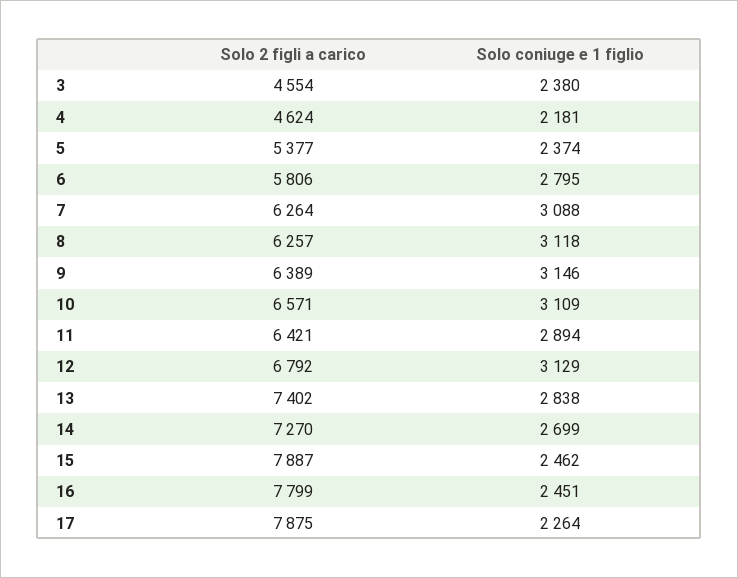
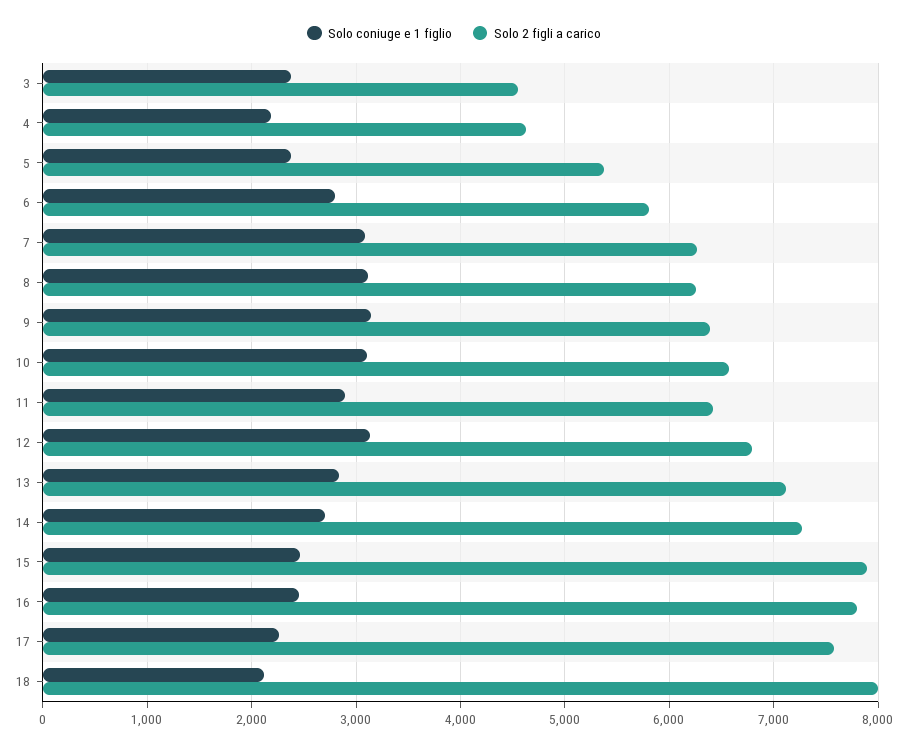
Solo 2 figli a carico, 13: 7402 -> 7100
Solo 2 figli a carico, 17: 7875 -> 7600
Solo coniuge e 1 figlio, 18: none -> 2100
Solo 2 figli a carico, 18: none -> 8000

